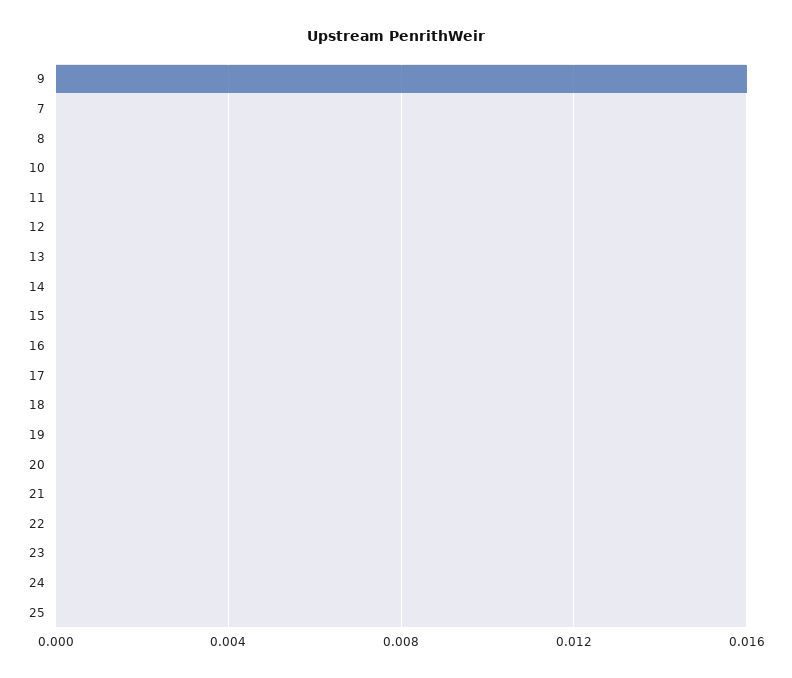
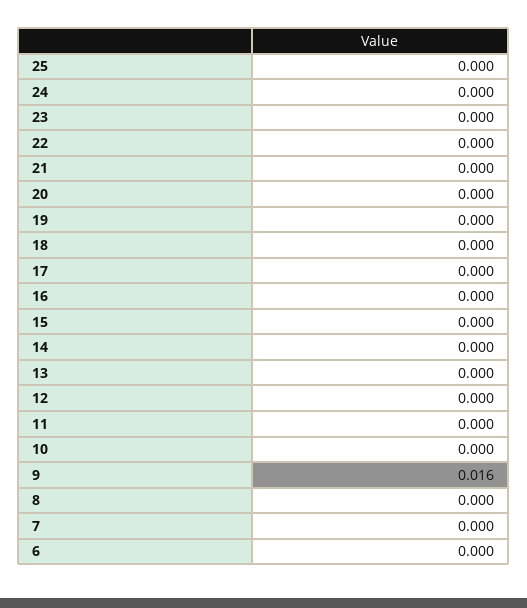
6: none -> 0

